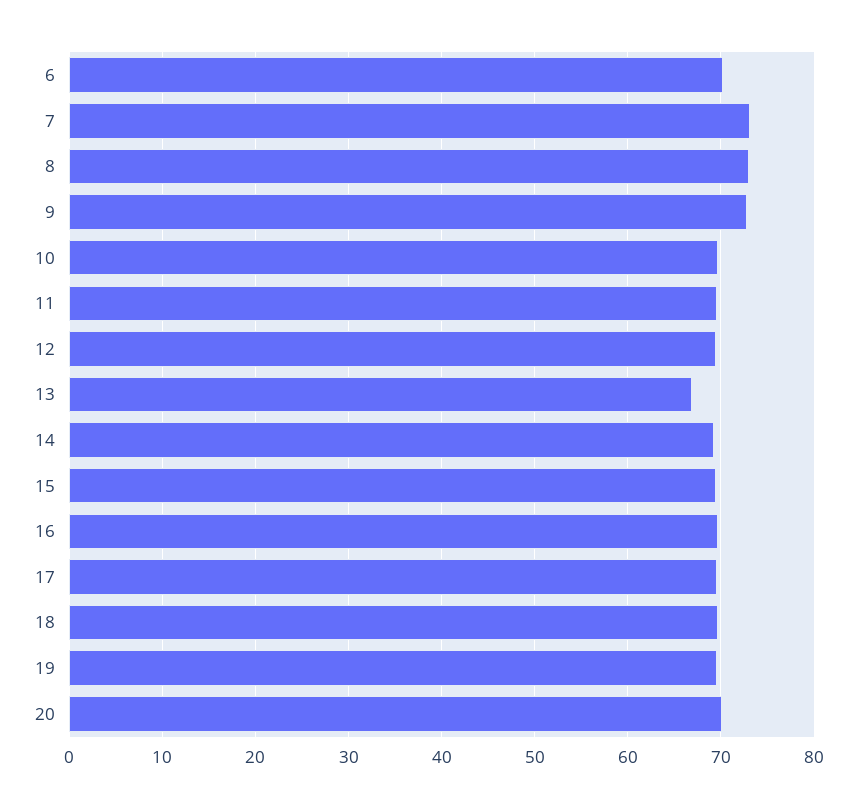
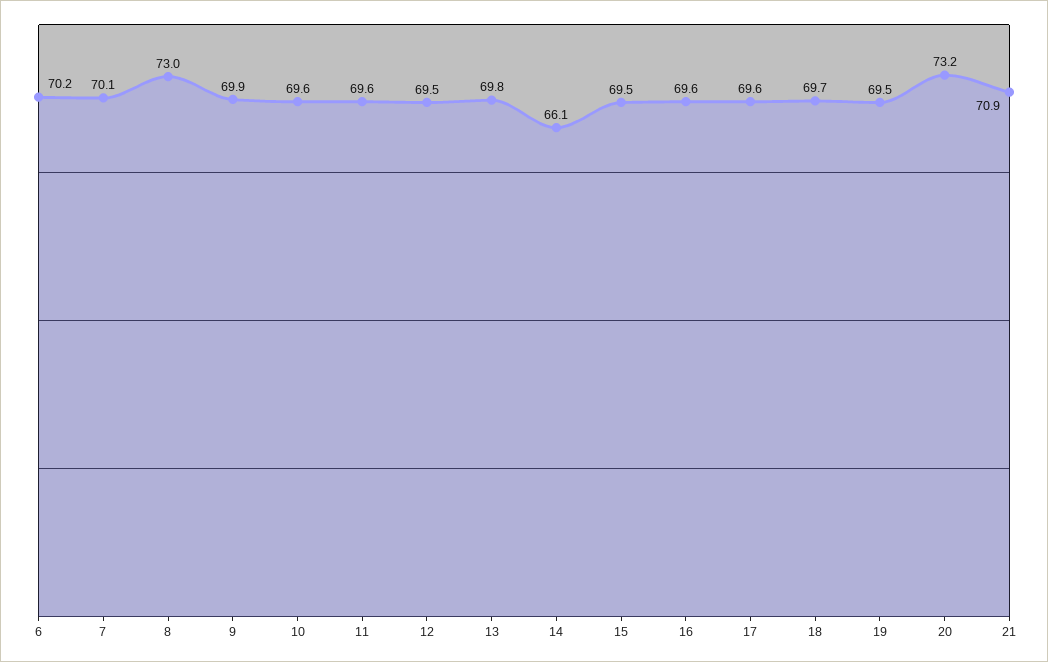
7: 73 -> 70.1
9: 73 -> 69.9
13: 67 -> 69.8
14: 69 -> 66.1
20: 70 -> 73.2
21: none -> 70.9

